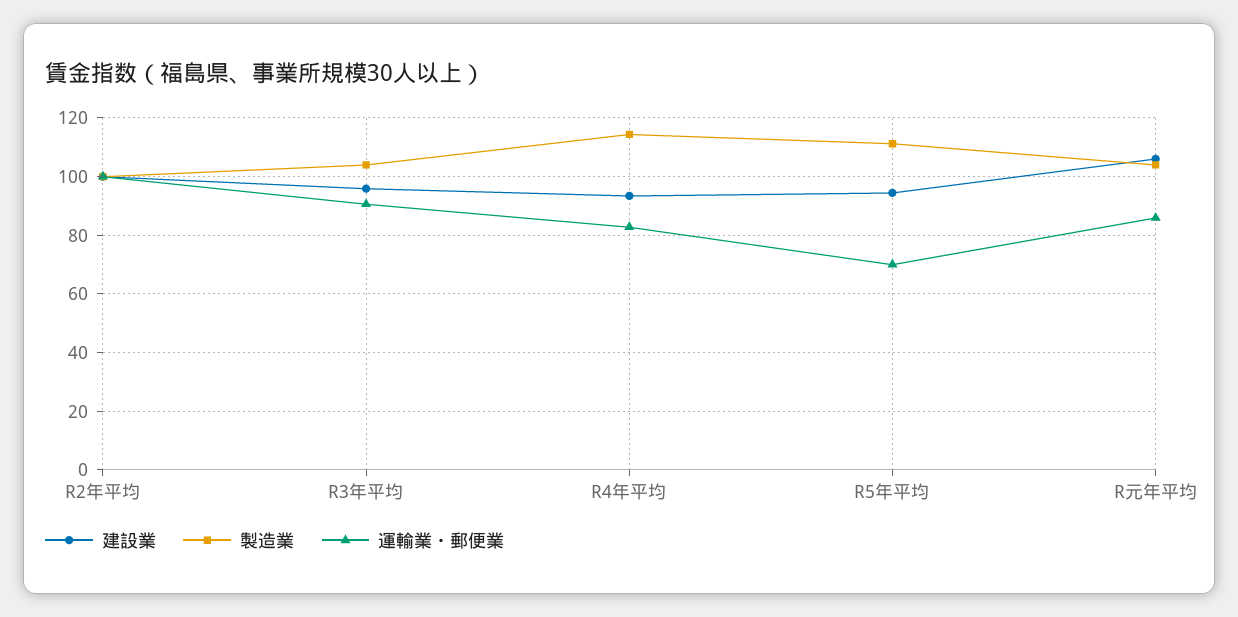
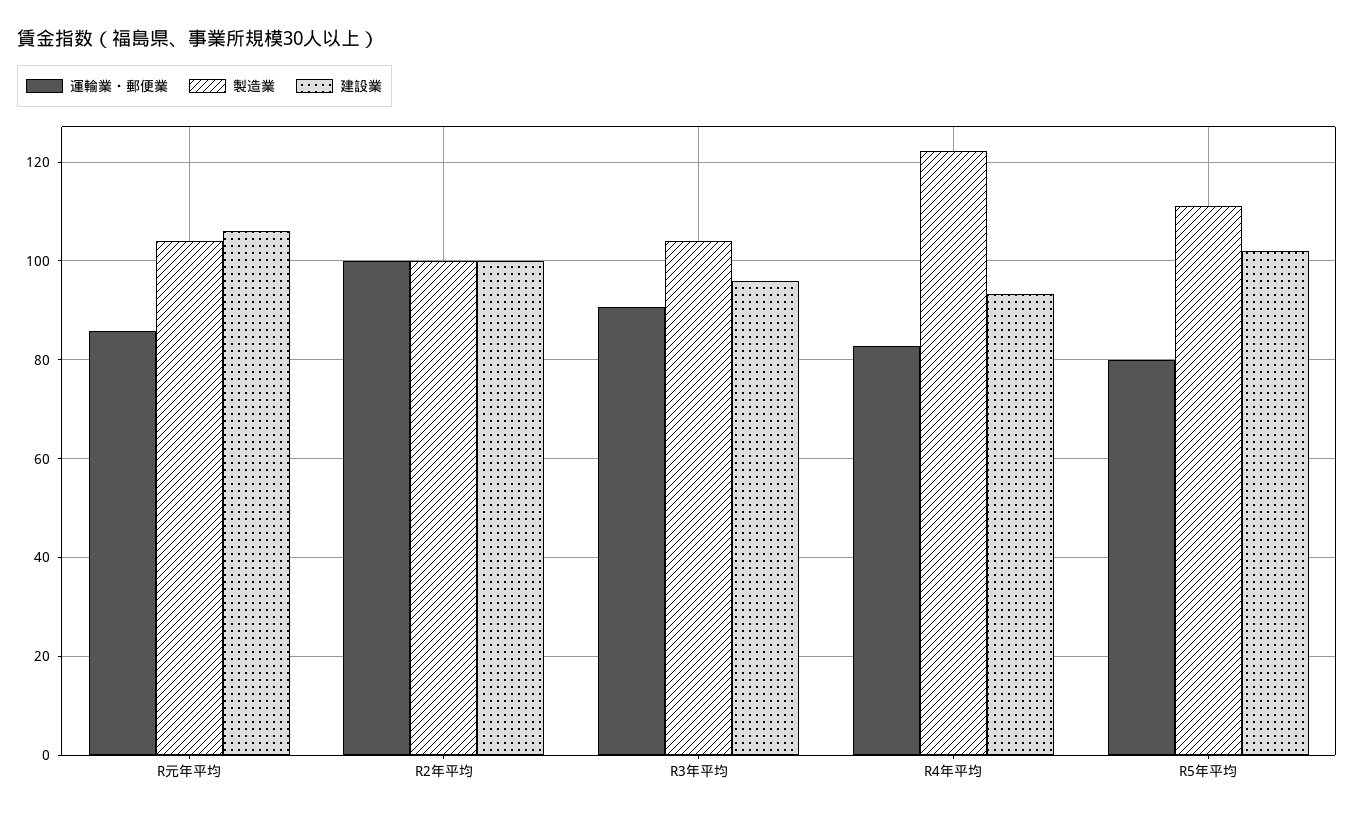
製造業, R4年平均: 115 -> 122
建設業, R5年平均: 95 -> 102
運輸業・郵便業, R5年平均: 70 -> 80

